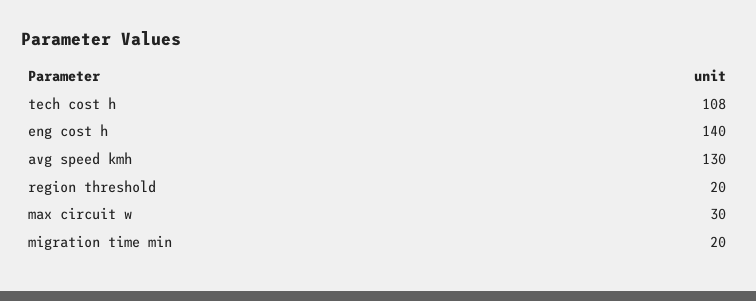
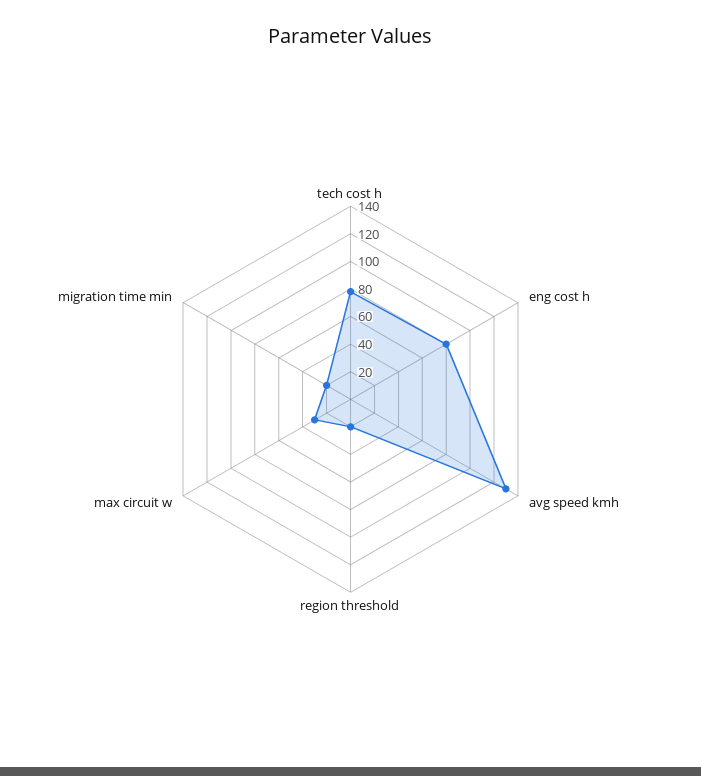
tech cost h: 108 -> 80
eng cost h: 140 -> 80

